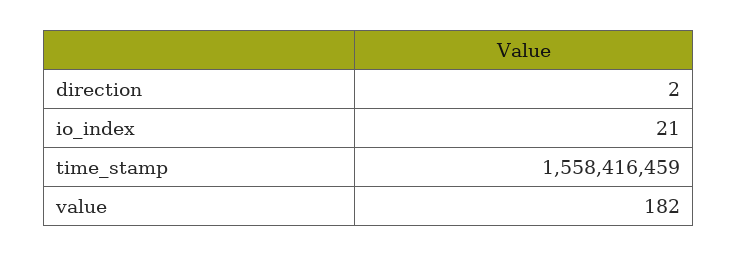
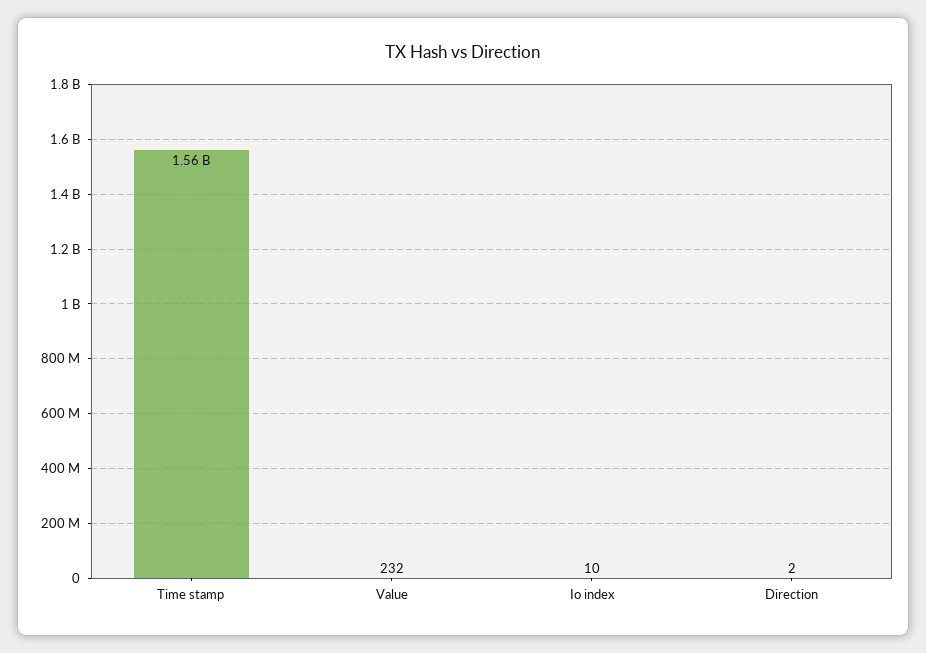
io_index: 21 -> 10
value: 182 -> 232

